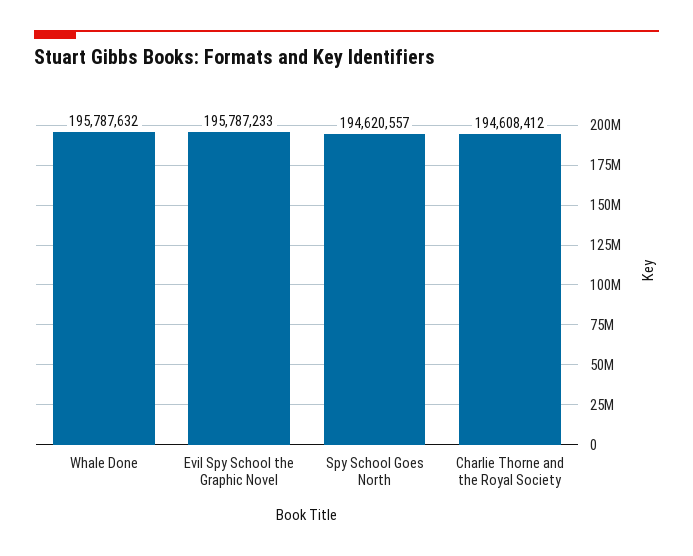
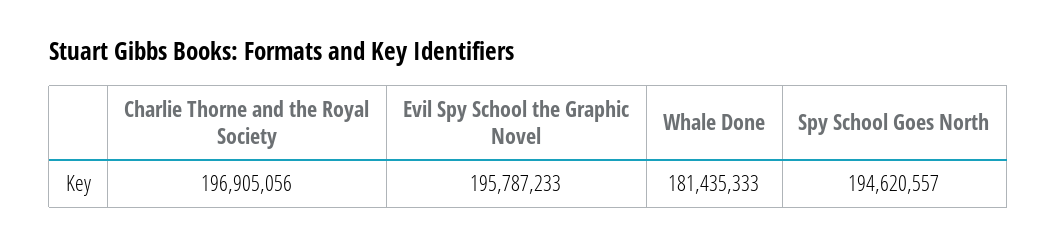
Whale Done: 195787632 -> 181435333
Charlie Thorne and the Royal Society: 194608412 -> 196905056

